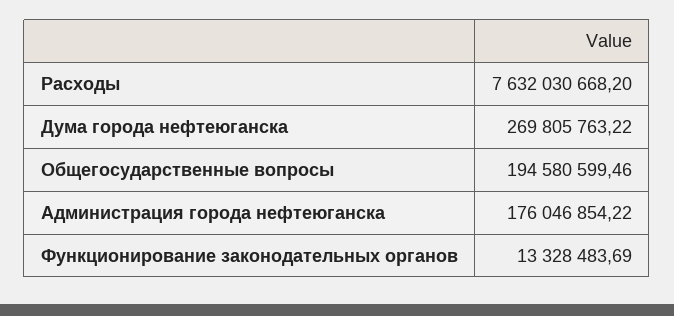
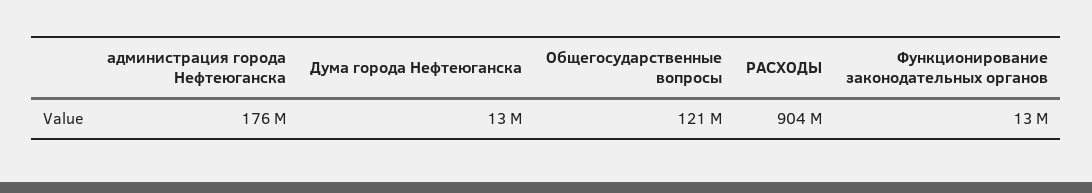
Расходы: 7632030668.2 -> 904000000
Дума города нефтеюганска: 269805763.22 -> 13000000
Общегосударственные вопросы: 194580599.46 -> 121000000

